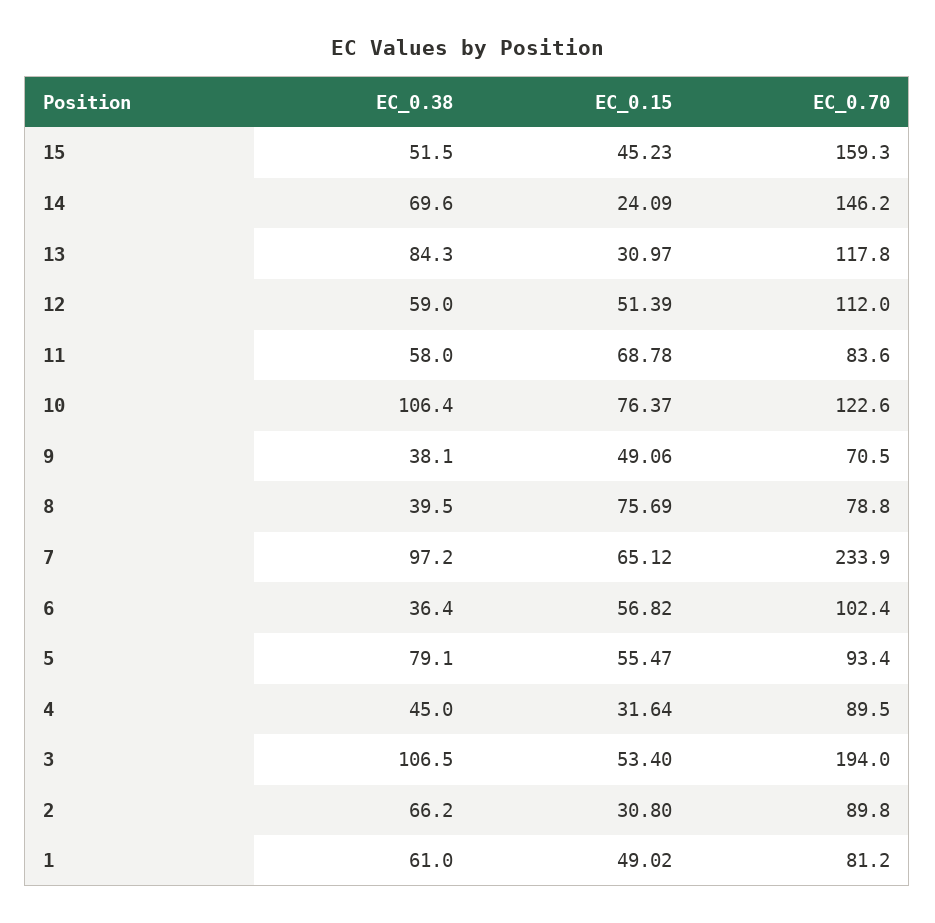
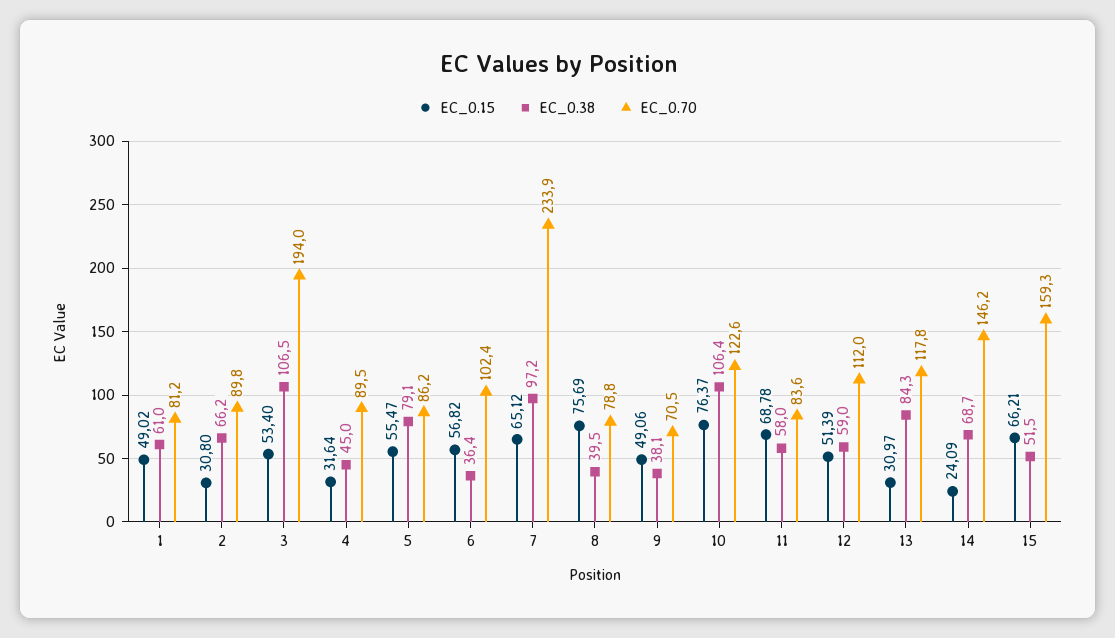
EC_0.15, 15: 45.23 -> 66.21
EC_0.38, 14: 69.6 -> 68.7
EC_0.70, 5: 93.4 -> 86.2

